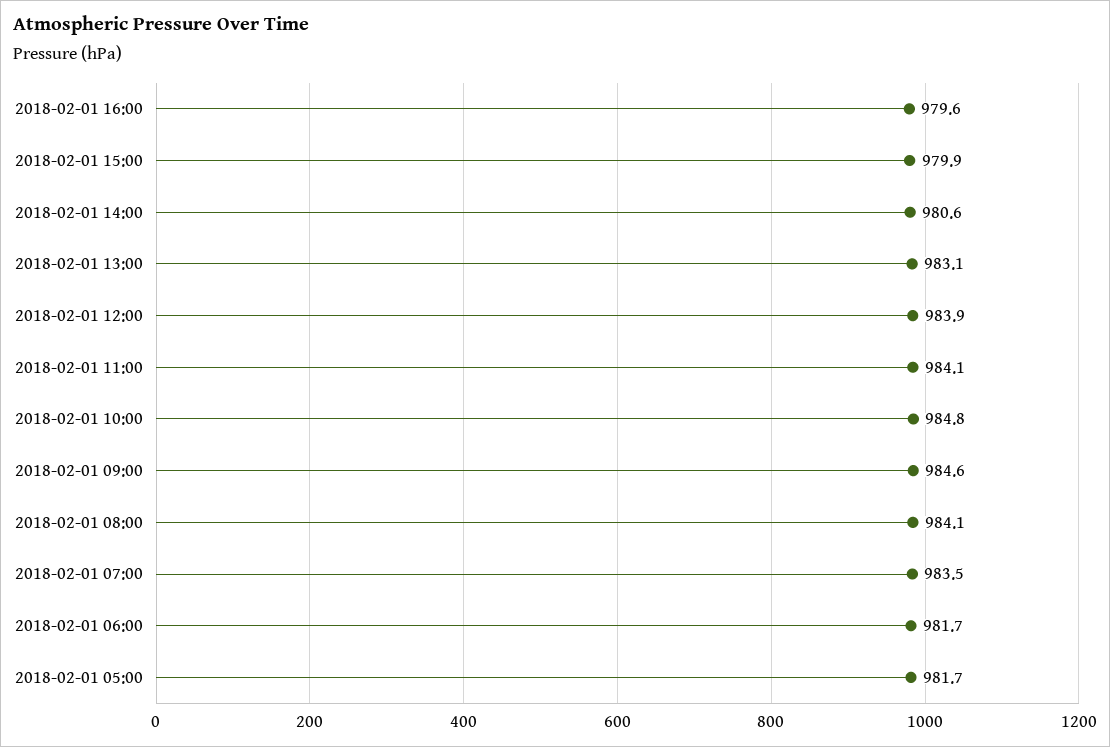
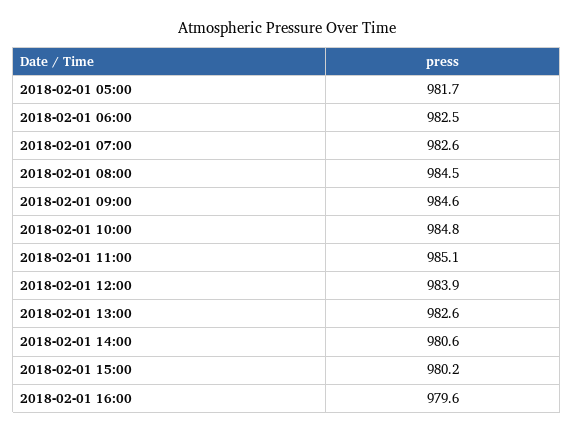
2018-02-01 15:00: 979.9 -> 980.2
2018-02-01 13:00: 983.1 -> 982.6
2018-02-01 11:00: 984.1 -> 985.1
2018-02-01 08:00: 984.1 -> 984.5
2018-02-01 07:00: 983.5 -> 982.6
2018-02-01 06:00: 981.7 -> 982.5

